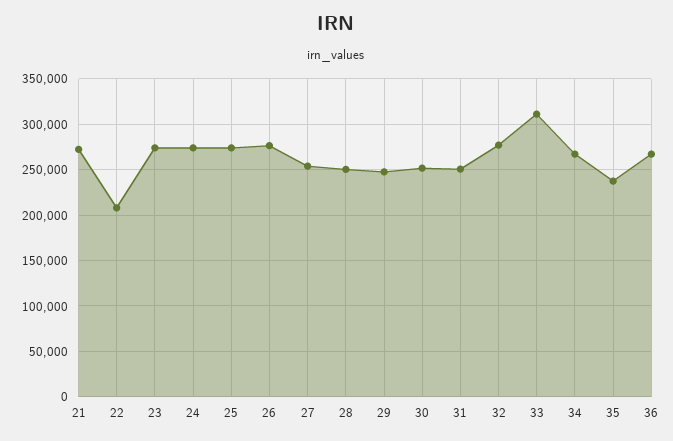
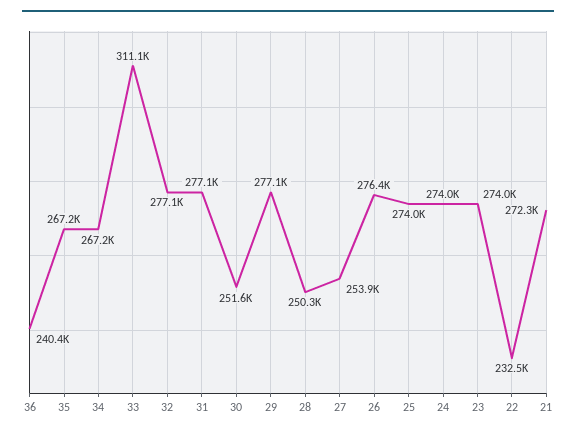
22: 210000 -> 232500
29: 250000 -> 277100
31: 250000 -> 277100
35: 240000 -> 267200
36: 270000 -> 240400

